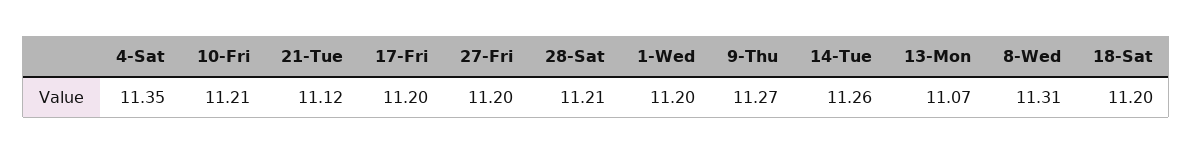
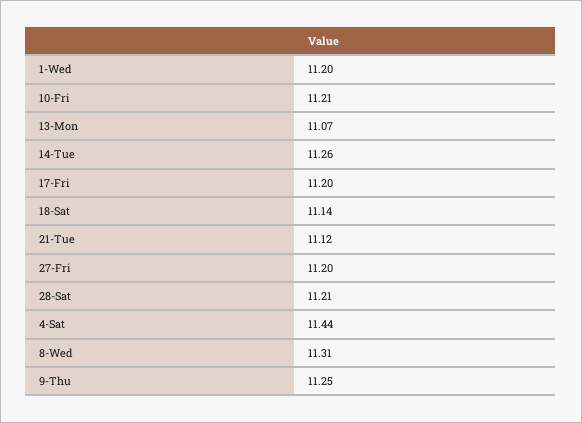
4-Sat: 11.35 -> 11.44
9-Thu: 11.27 -> 11.25
18-Sat: 11.2 -> 11.14

